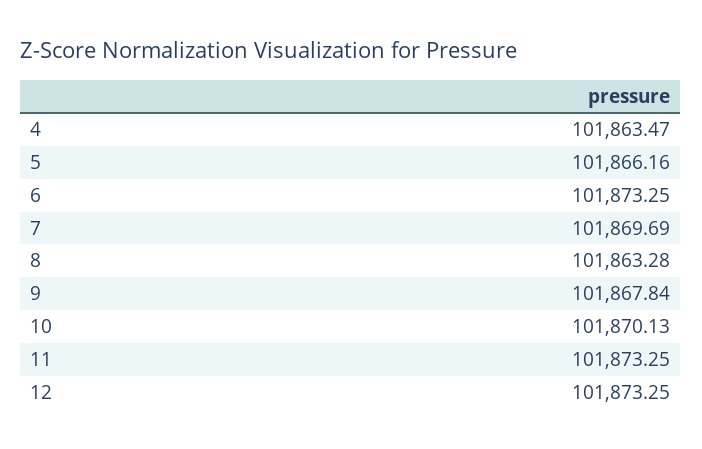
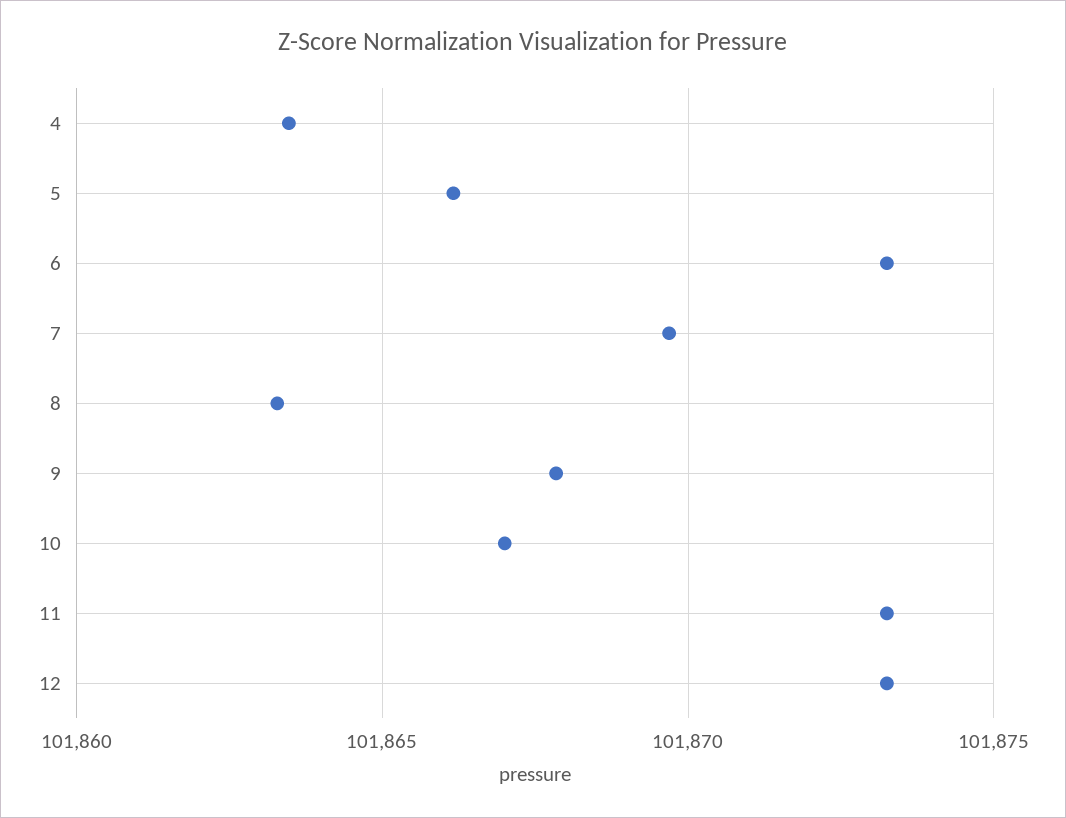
10: 101870.13 -> 101867

